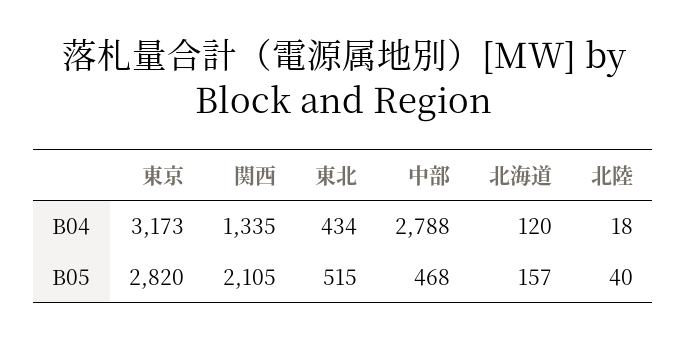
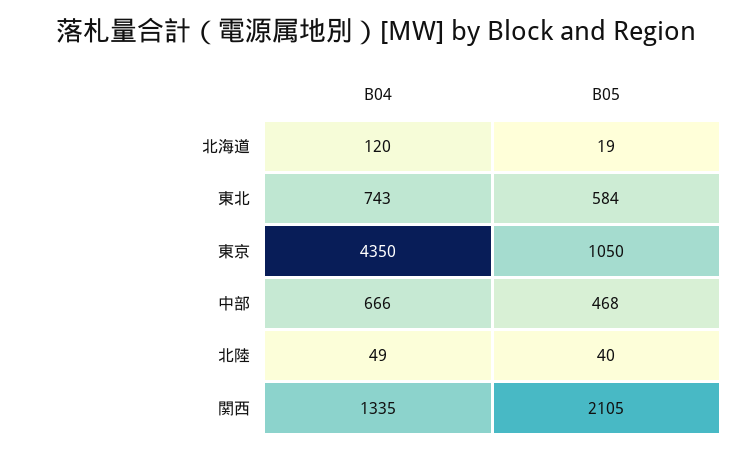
東京, B04: 3173 -> 4350
東北, B04: 434 -> 743
中部, B04: 2788 -> 666
北陸, B04: 18 -> 49
東京, B05: 2820 -> 1050
東北, B05: 515 -> 584
北海道, B05: 157 -> 19

